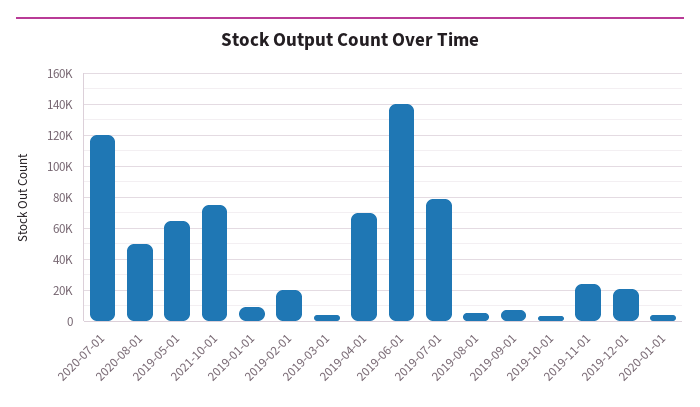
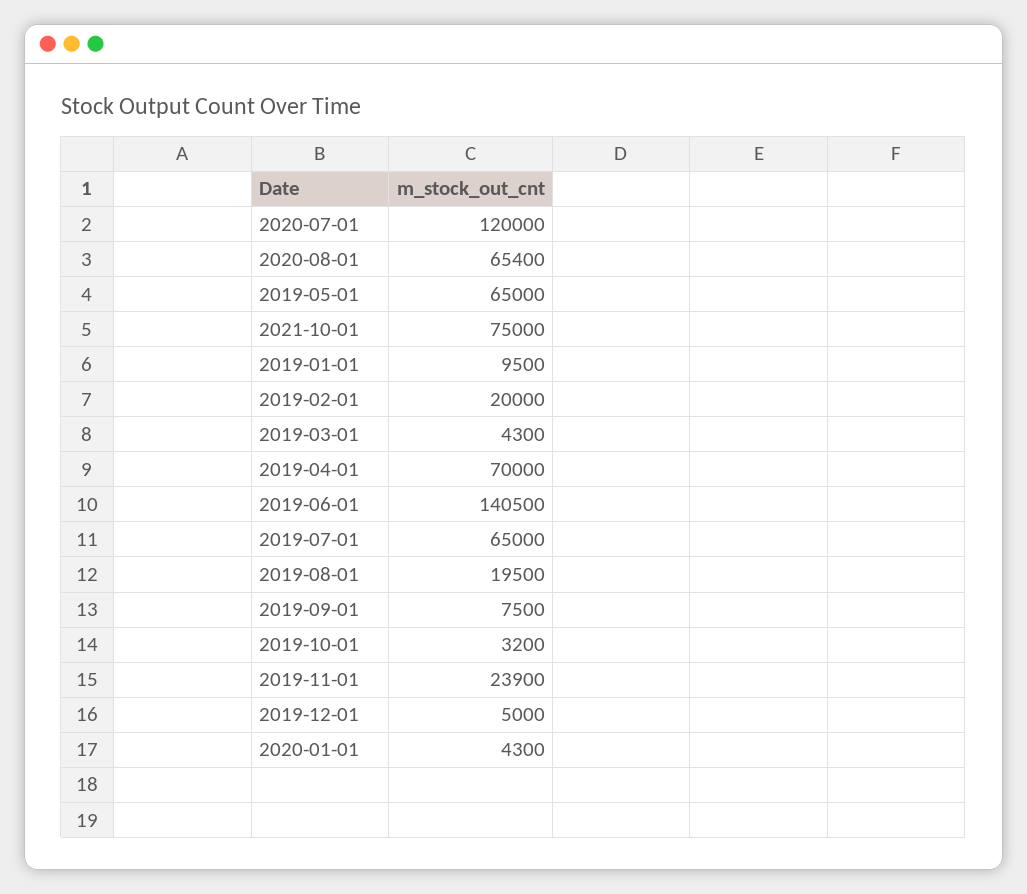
2020-08-01: 50000 -> 65400
2019-07-01: 80000 -> 65000
2019-08-01: 5000 -> 19500
2019-12-01: 20000 -> 5000

